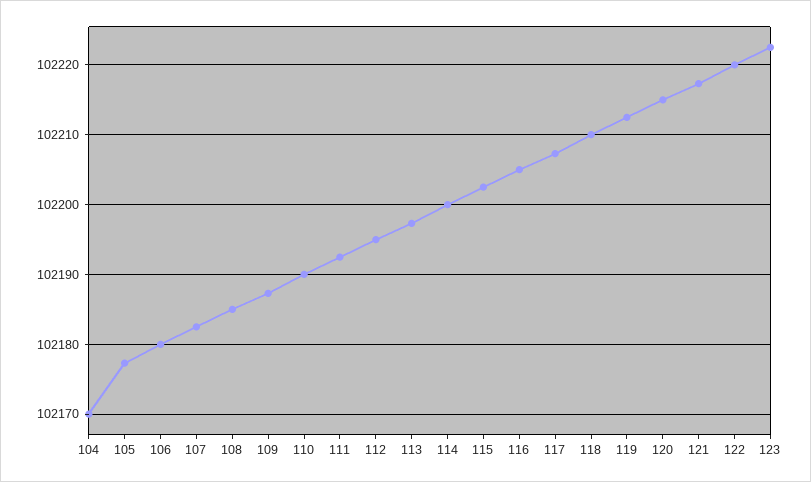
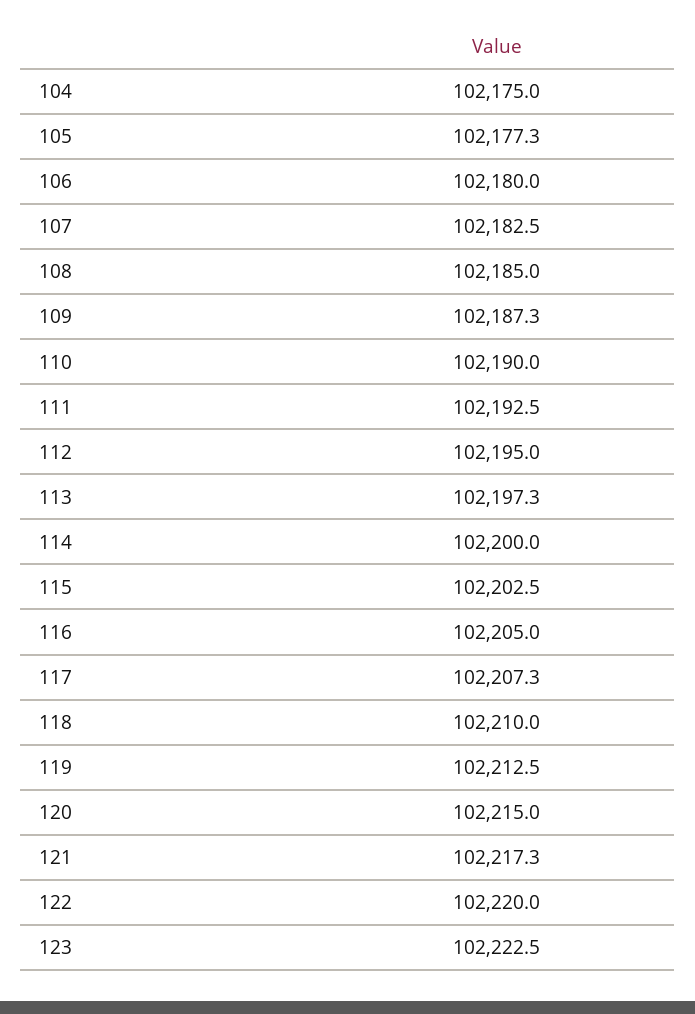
104: 102170 -> 102175

